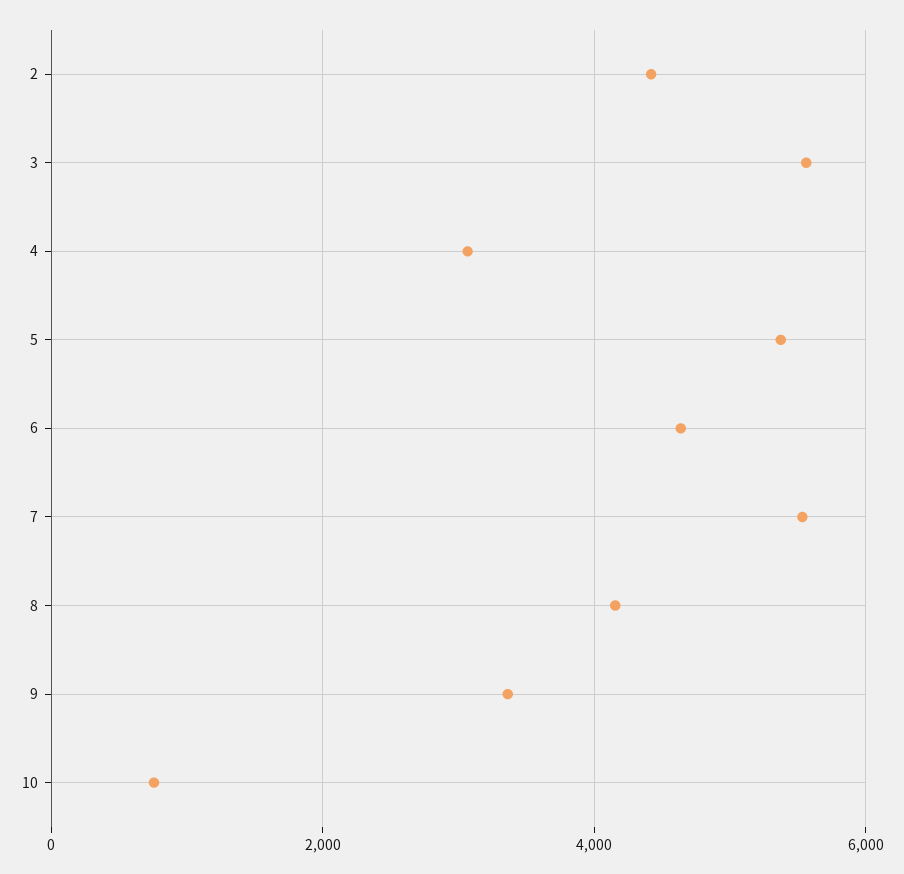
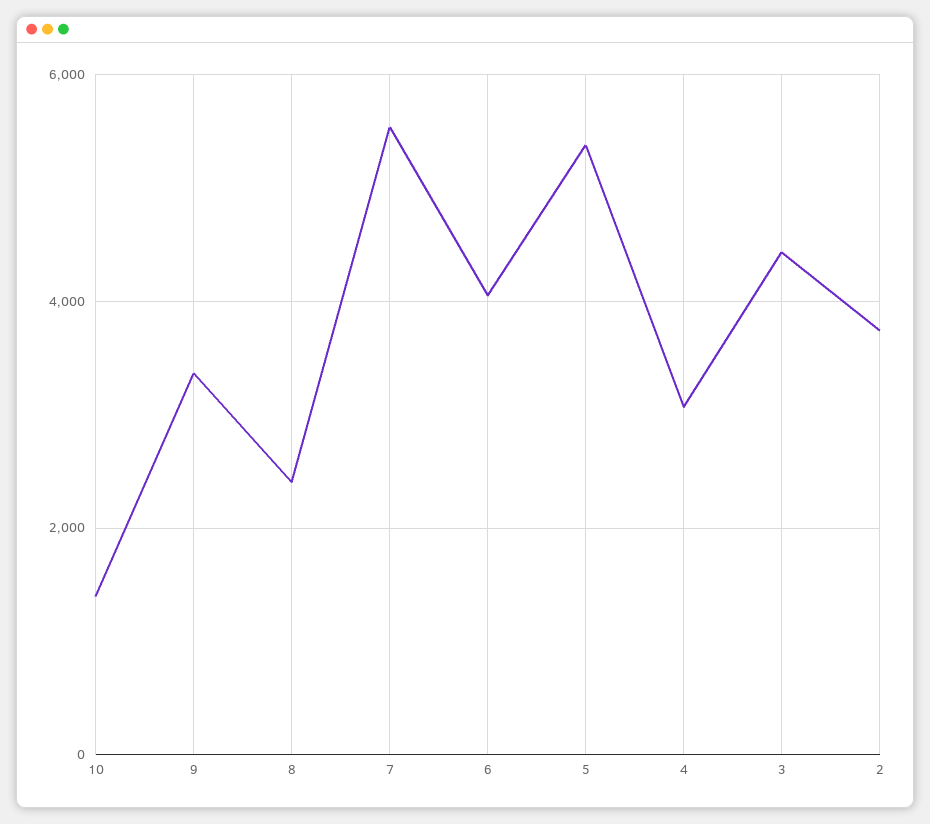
2: 4400 -> 3800
3: 5600 -> 4400
6: 4600 -> 4000
8: 4200 -> 2400
10: 800 -> 1400

